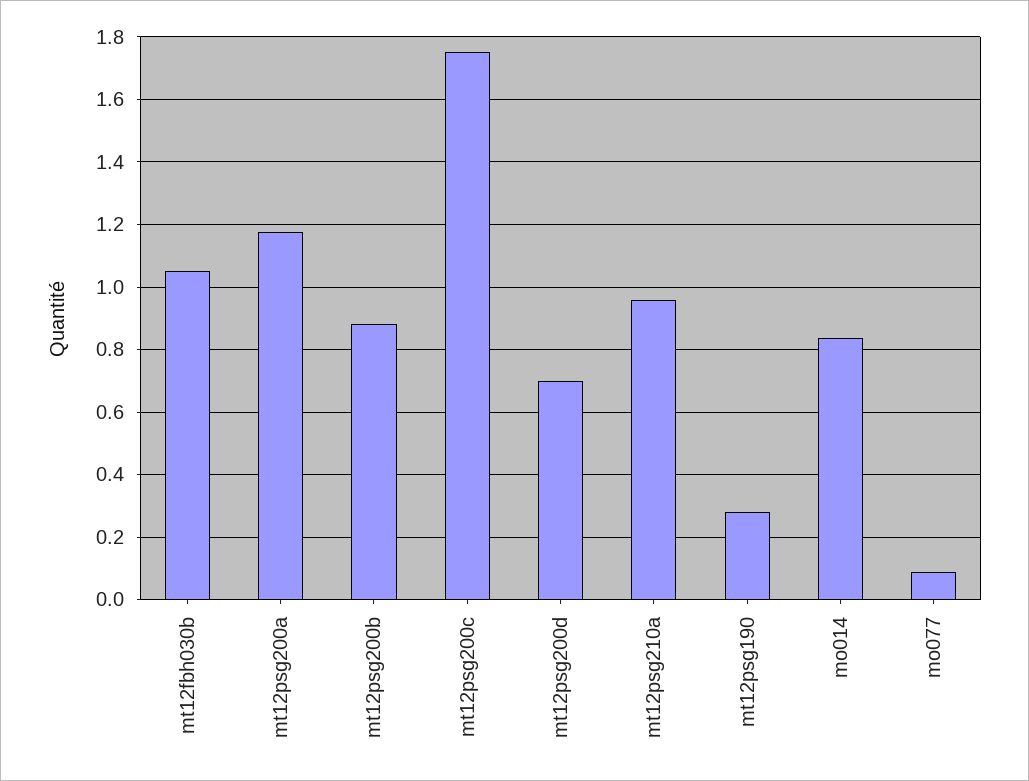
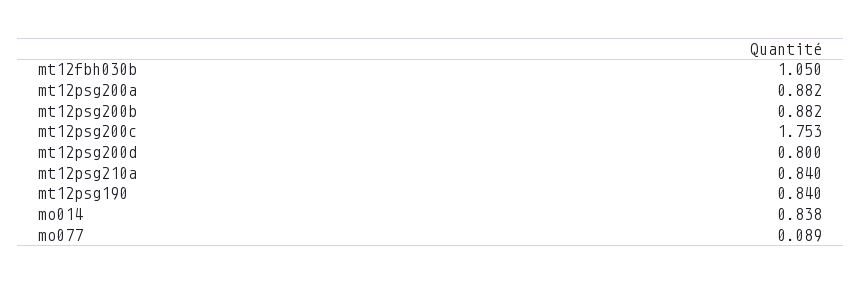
mt12psg200a: 1.18 -> 0.882
mt12psg200d: 0.7 -> 0.8
mt12psg210a: 0.96 -> 0.84
mt12psg190: 0.28 -> 0.84

